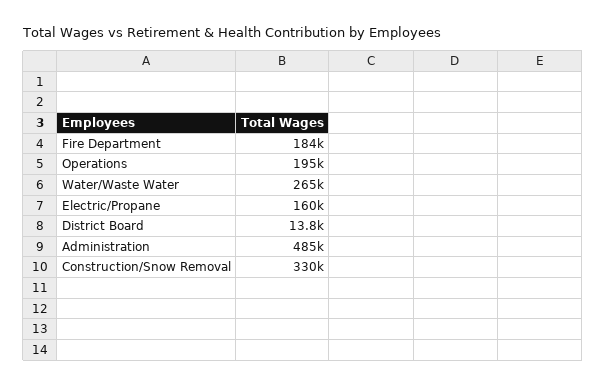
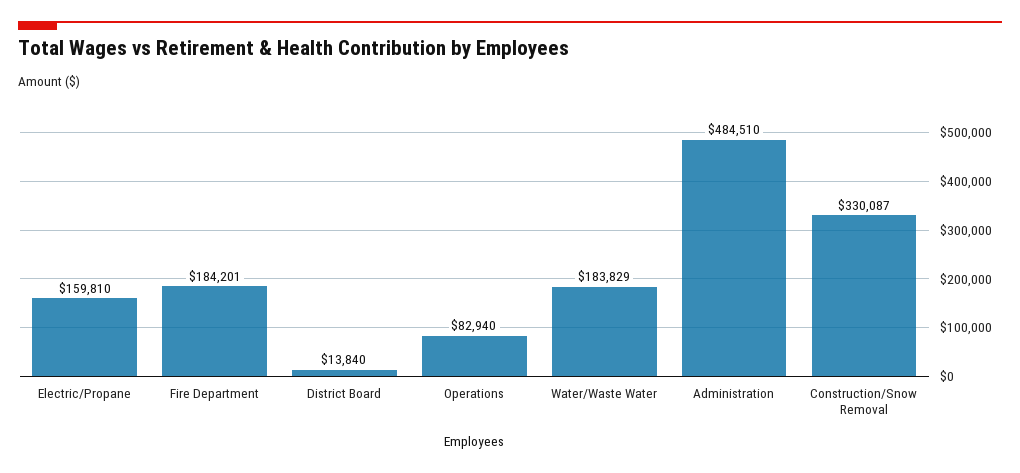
Operations: 195000 -> 82940
Water/Waste Water: 265000 -> 183829

